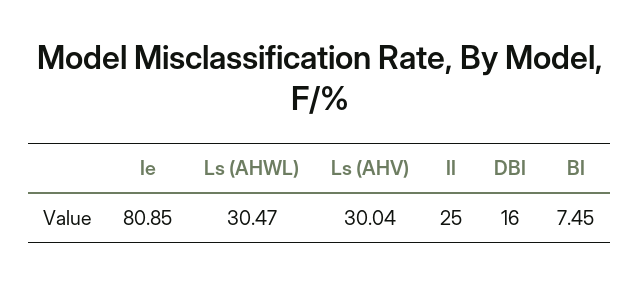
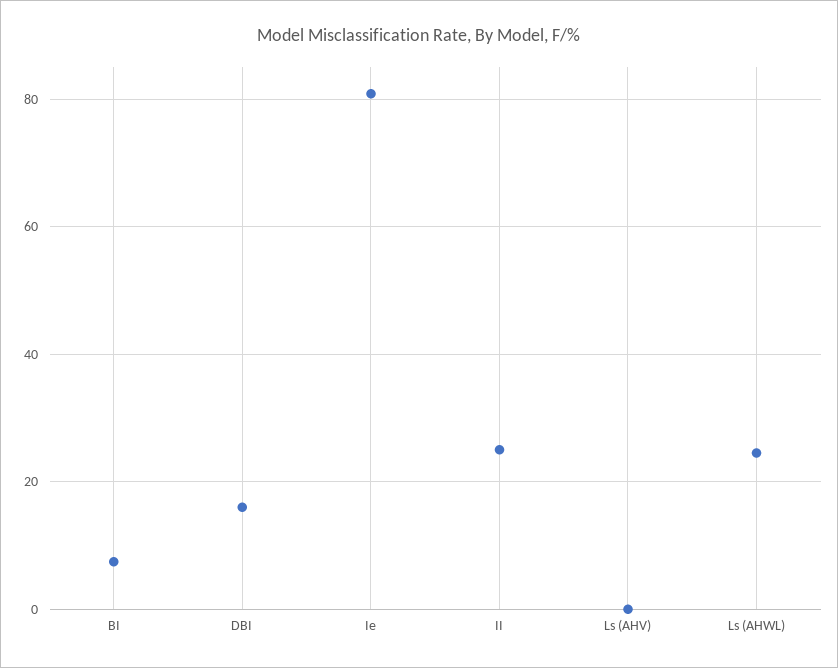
Ls (AHWL): 30.47 -> 24
Ls (AHV): 30.04 -> 0

